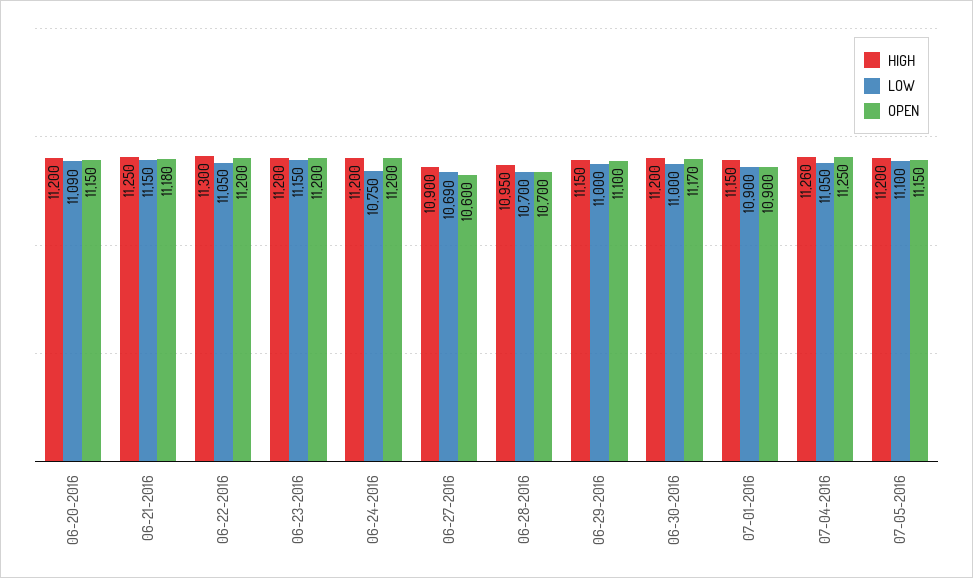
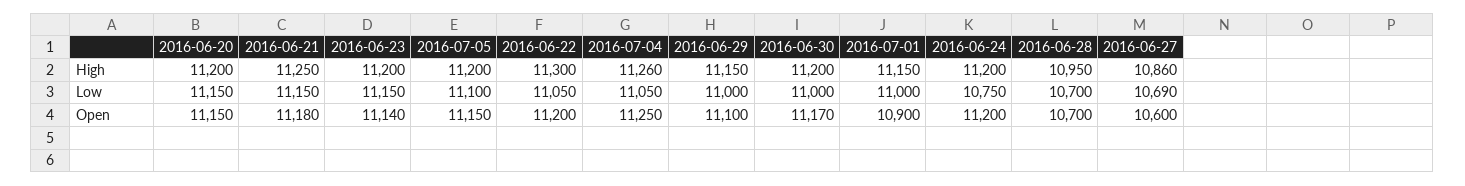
LOW, 06-20-2016: 11090 -> 11150
OPEN, 06-23-2016: 11200 -> 11140
HIGH, 06-27-2016: 10900 -> 10860
LOW, 07-01-2016: 10900 -> 11000

